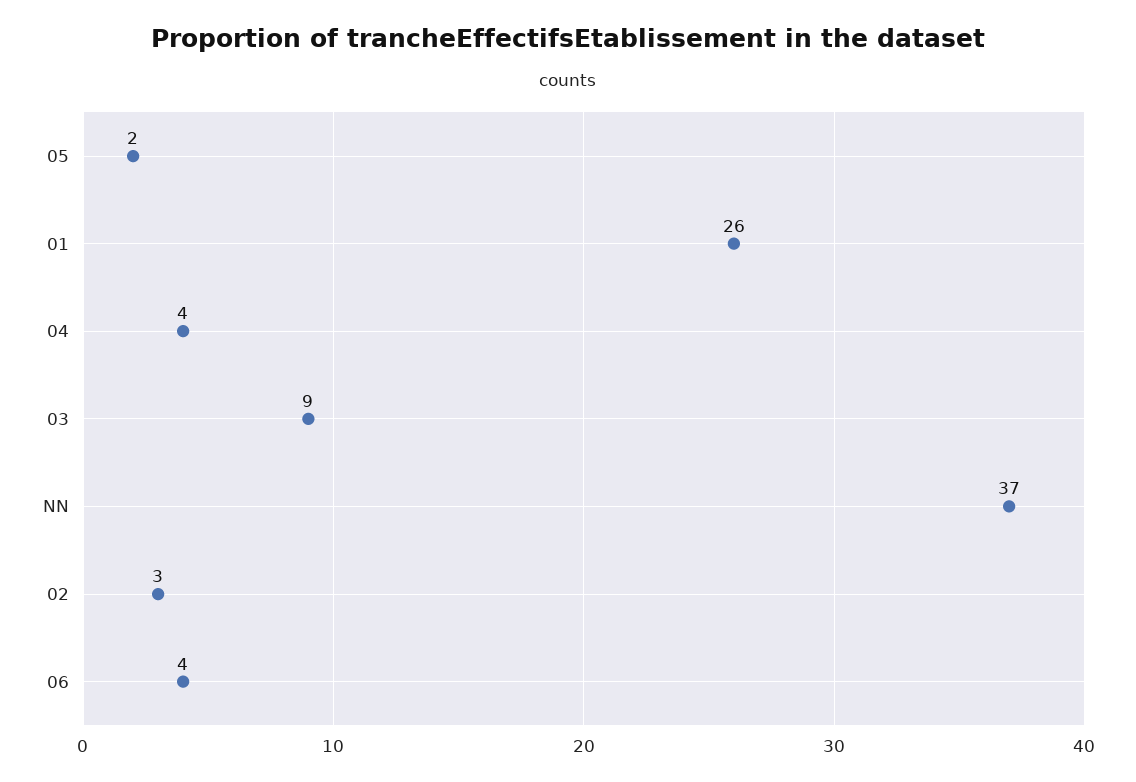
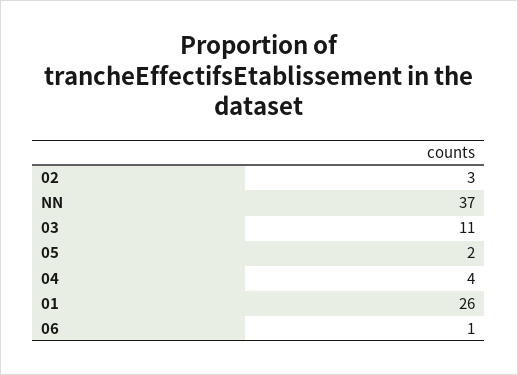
03: 9 -> 11
06: 4 -> 1

